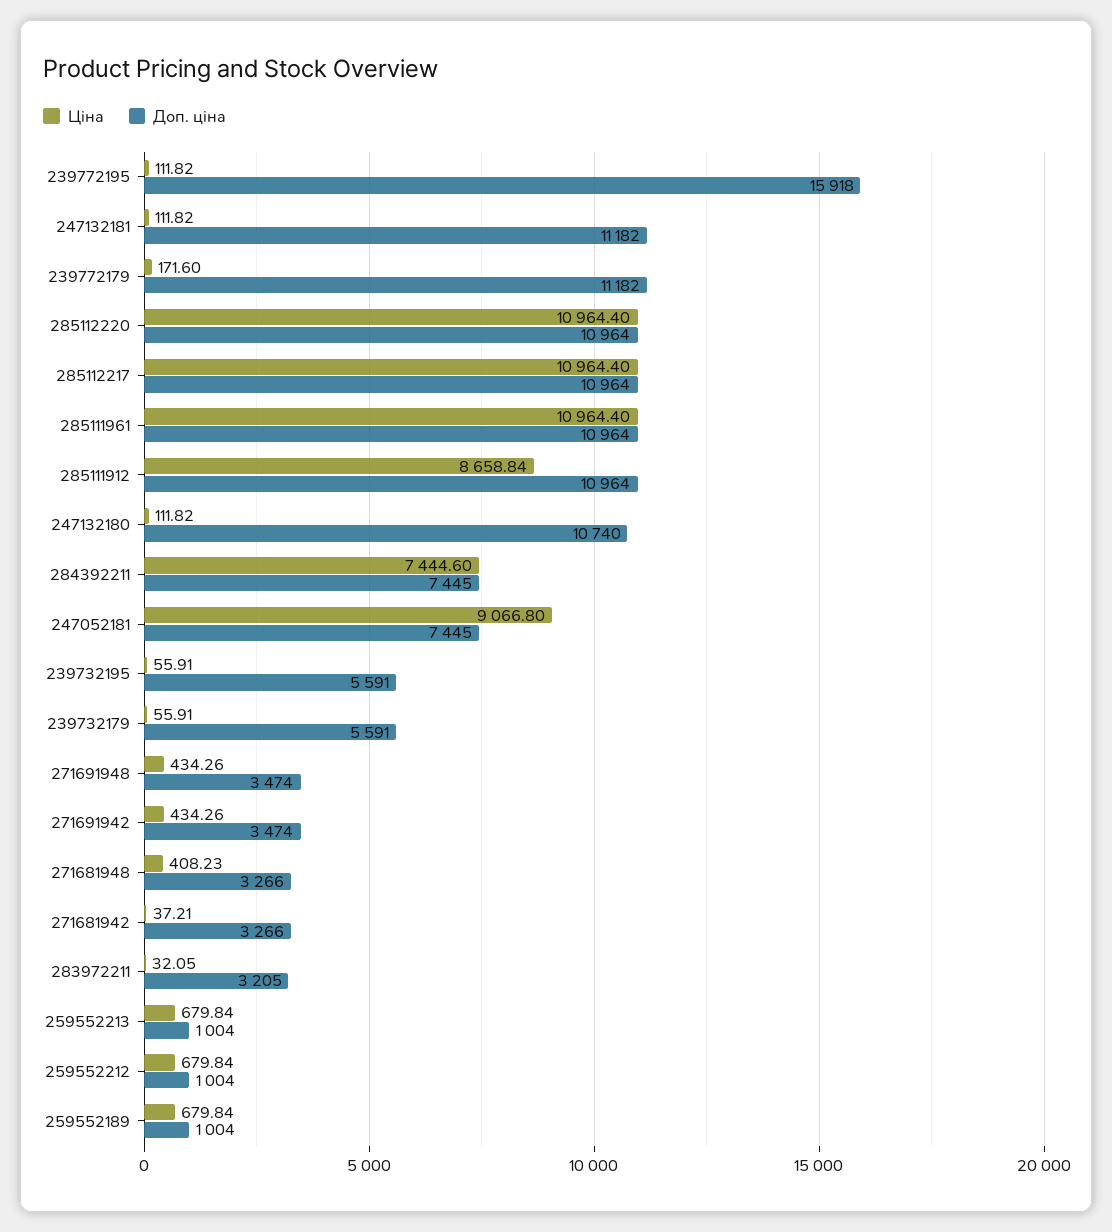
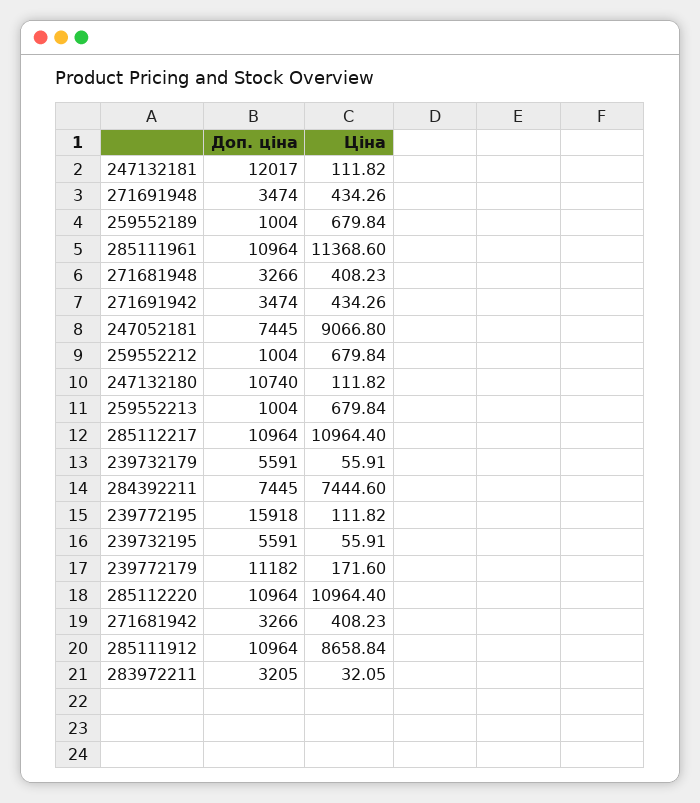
Доп. ціна, 247132181: 11182 -> 12017
Ціна, 285111961: 10964.4 -> 11368.6
Ціна, 271681942: 37.21 -> 408.23

